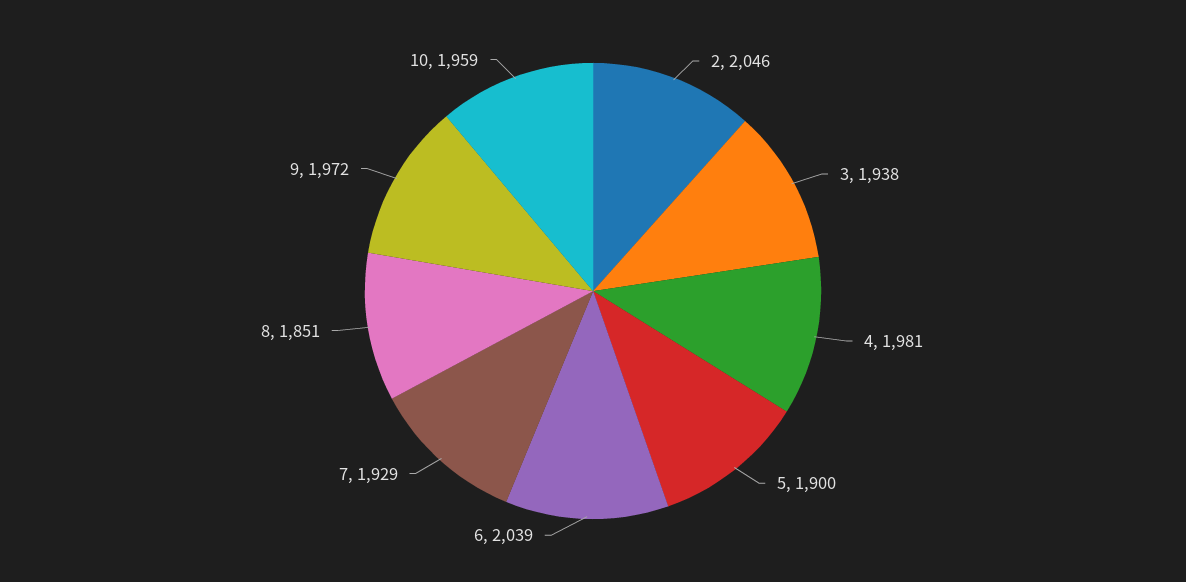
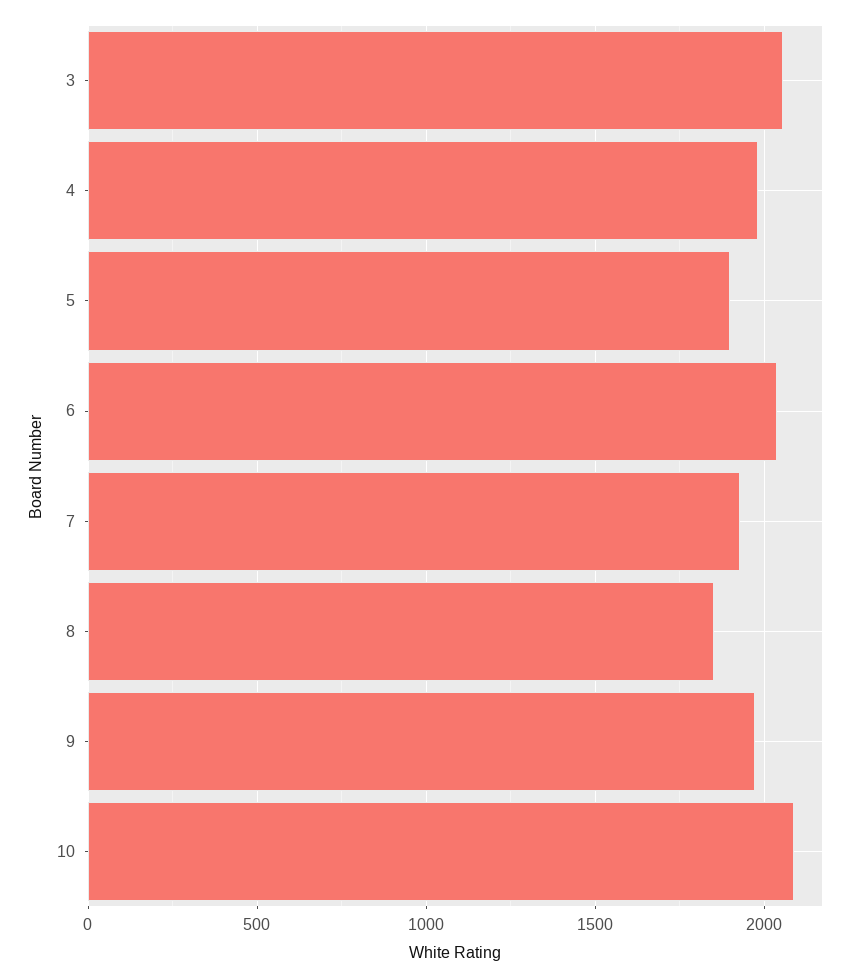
2: 2046 -> none
3: 1938 -> 2050
10: 1959 -> 2100

